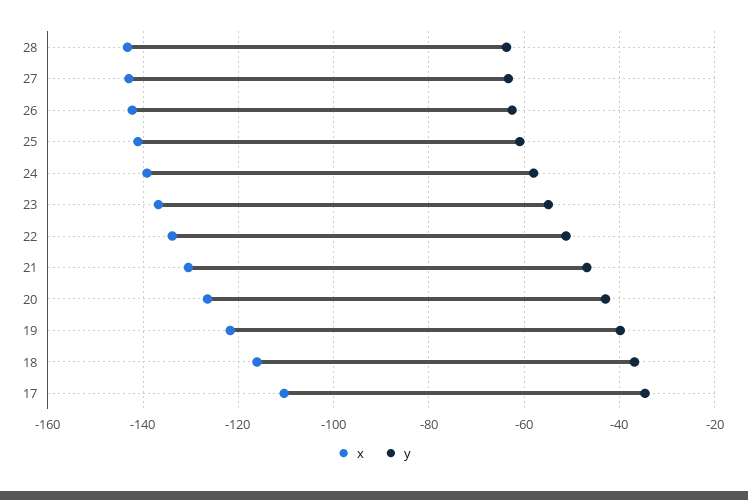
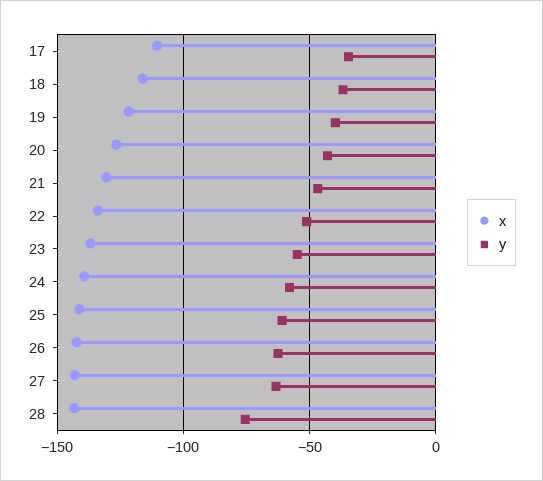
y, 28: -64 -> -75

